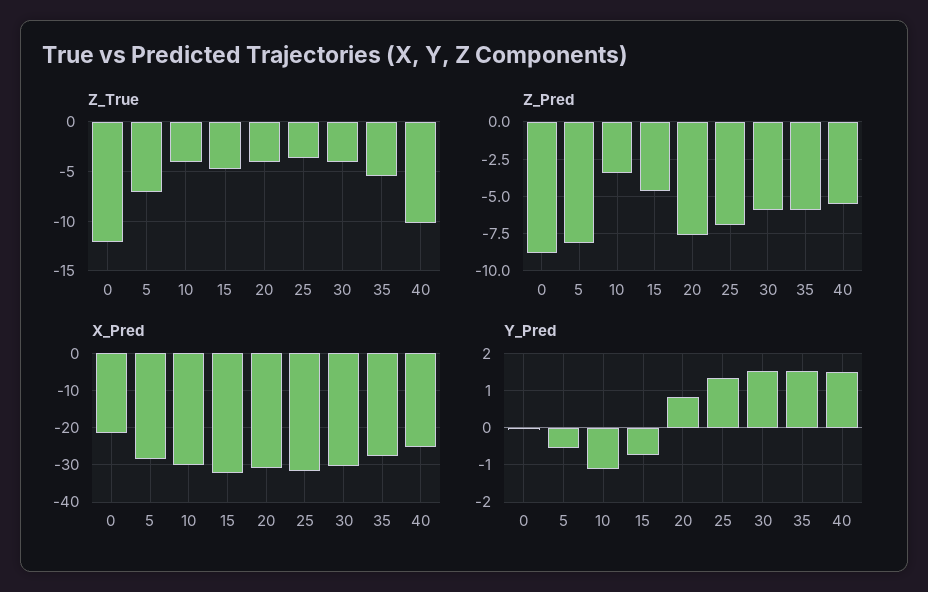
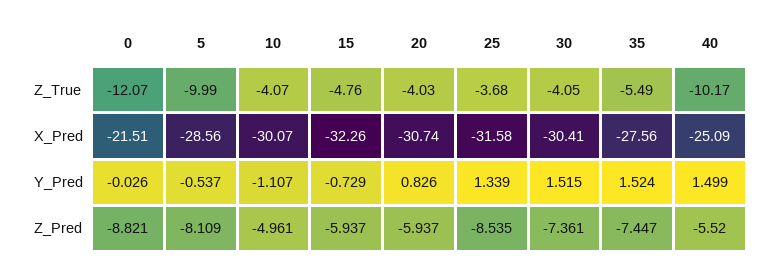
Z_True, 5: -7 -> -9.99
Z_Pred, 10: -3.5 -> -4.961
Z_Pred, 15: -4.5 -> -5.937
Z_Pred, 20: -7.5 -> -5.937
Z_Pred, 25: -7 -> -8.535
Z_Pred, 30: -6 -> -7.361
Z_Pred, 35: -6 -> -7.447

